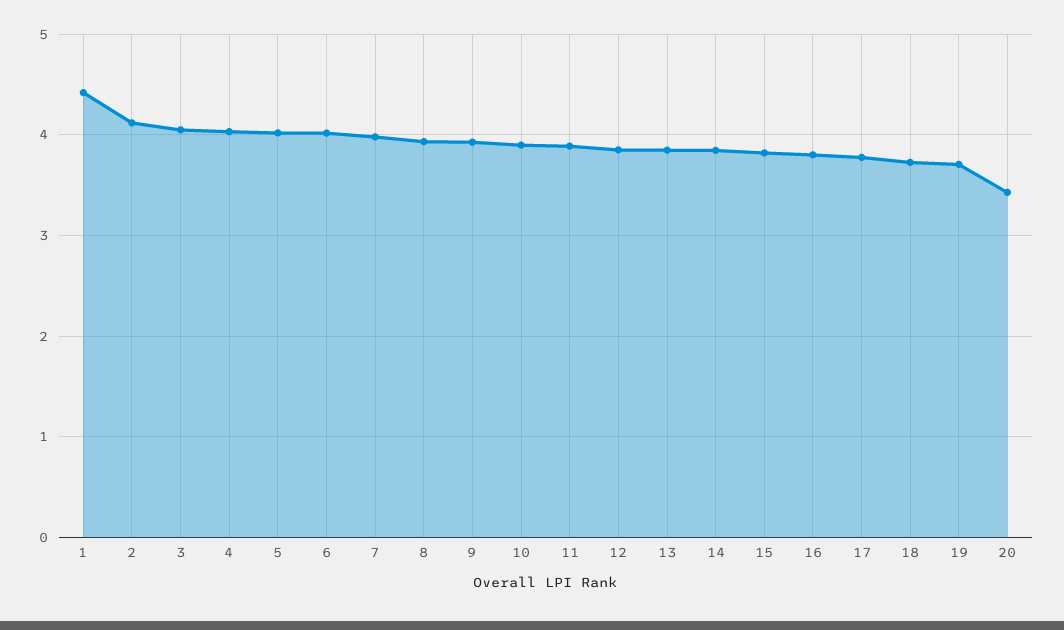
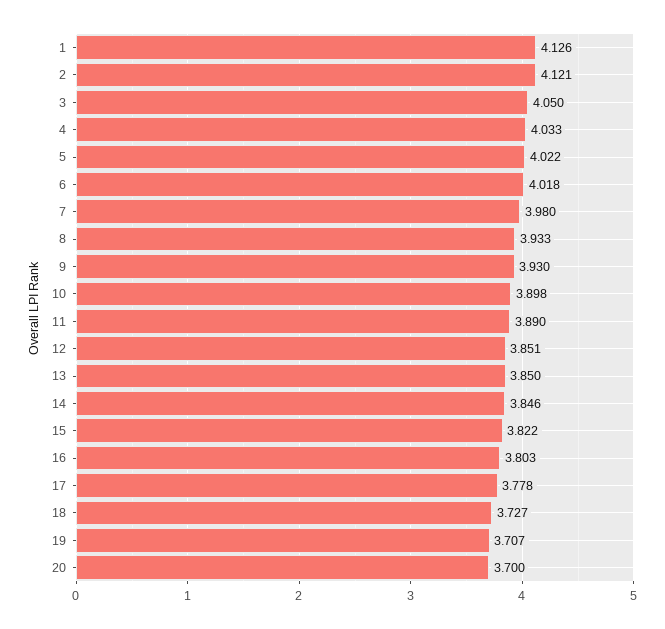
1: 4.4 -> 4.126
20: 3.4 -> 3.7

